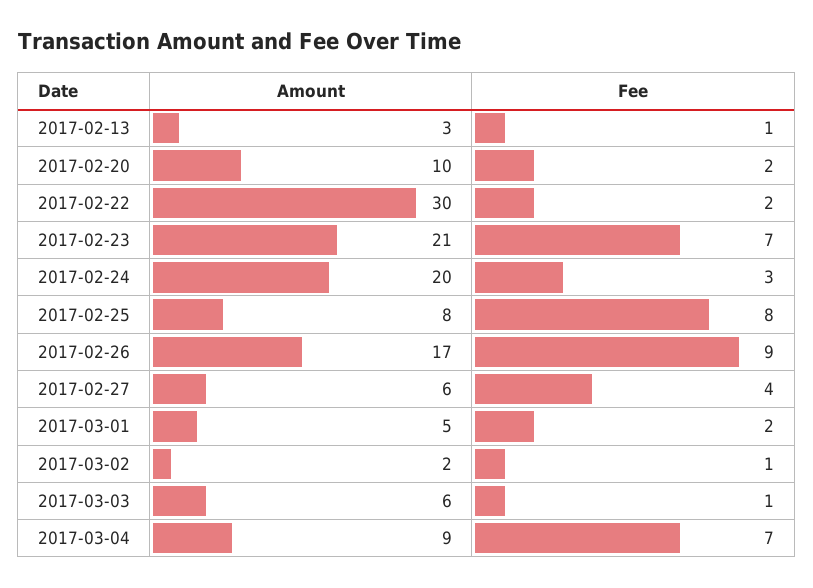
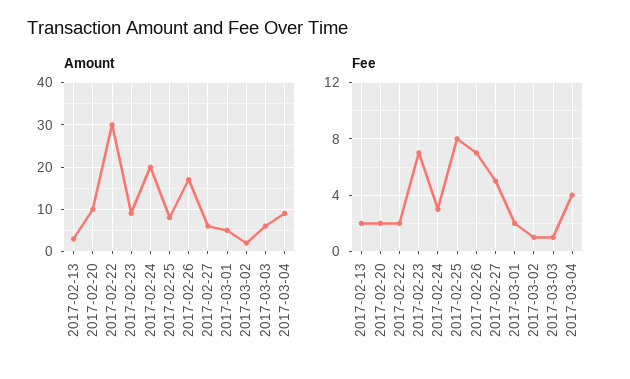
Fee, 2017-02-13: 1 -> 2
Amount, 2017-02-23: 21 -> 10
Fee, 2017-02-26: 9 -> 7
Fee, 2017-02-27: 4 -> 5
Fee, 2017-03-04: 7 -> 4

